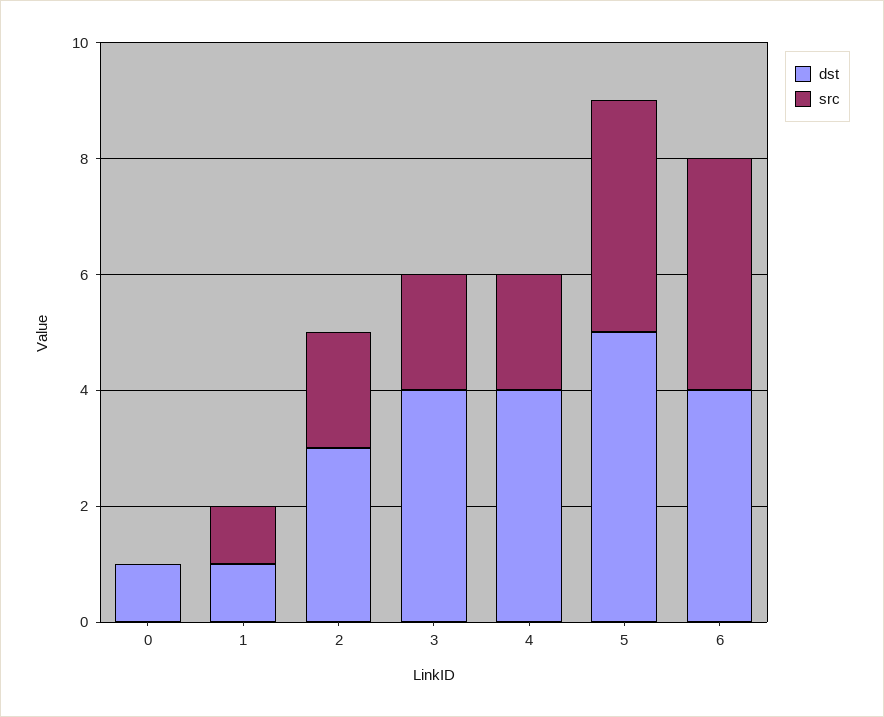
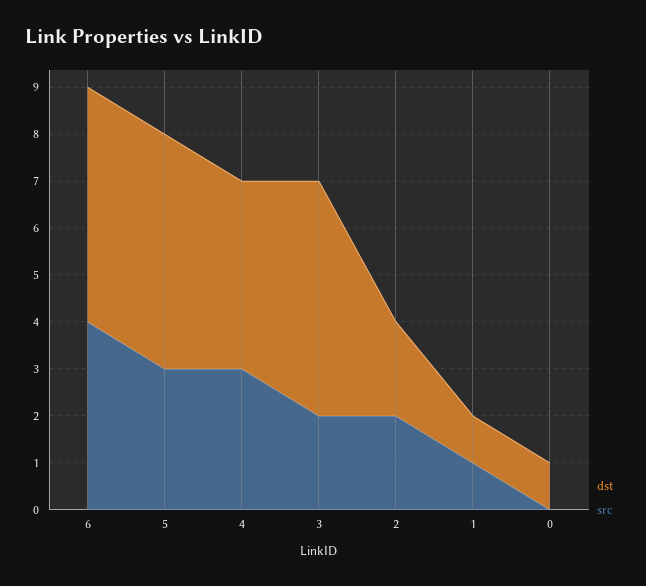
dst, 2: 3 -> 2
dst, 3: 4 -> 5
src, 4: 2 -> 3
src, 5: 4 -> 3
dst, 6: 4 -> 5

